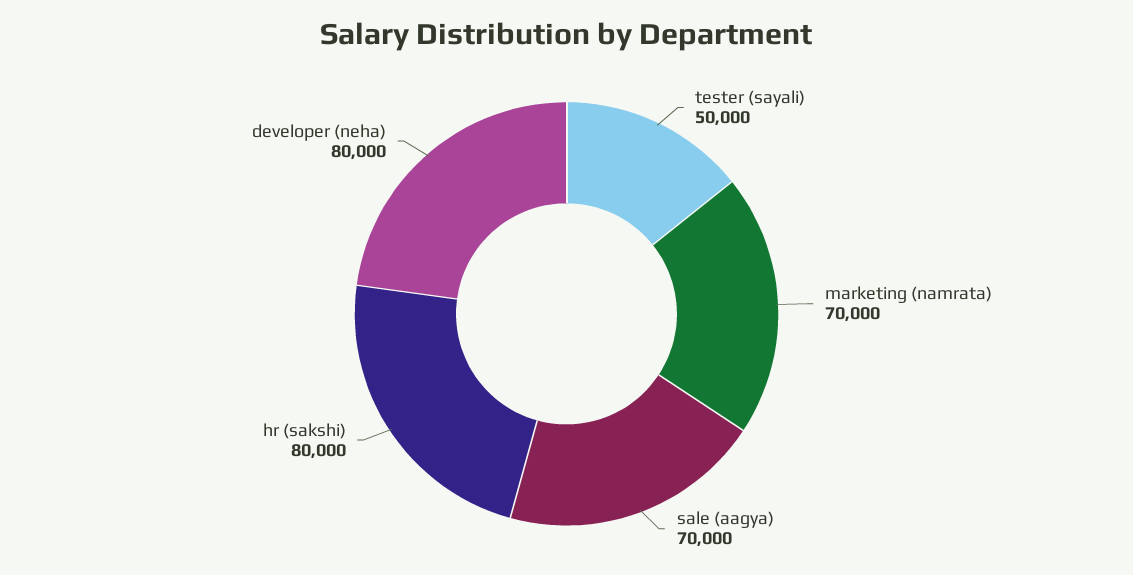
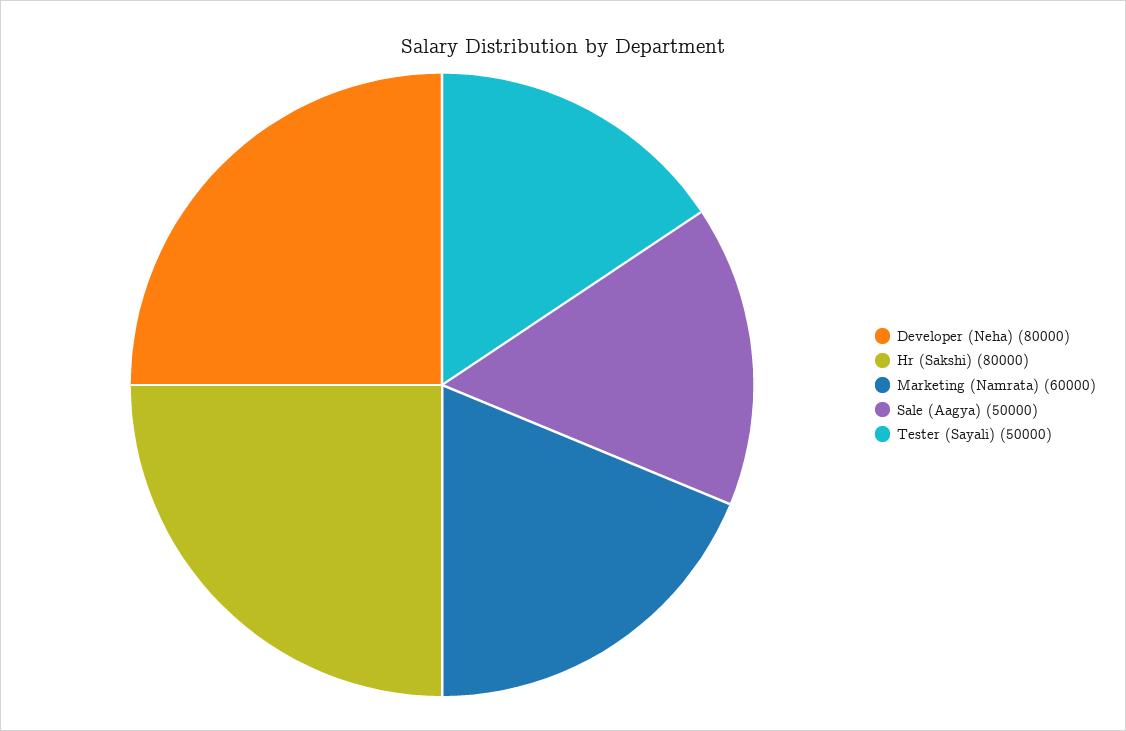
marketing (namrata): 70000 -> 60000
sale (aagya): 70000 -> 50000

